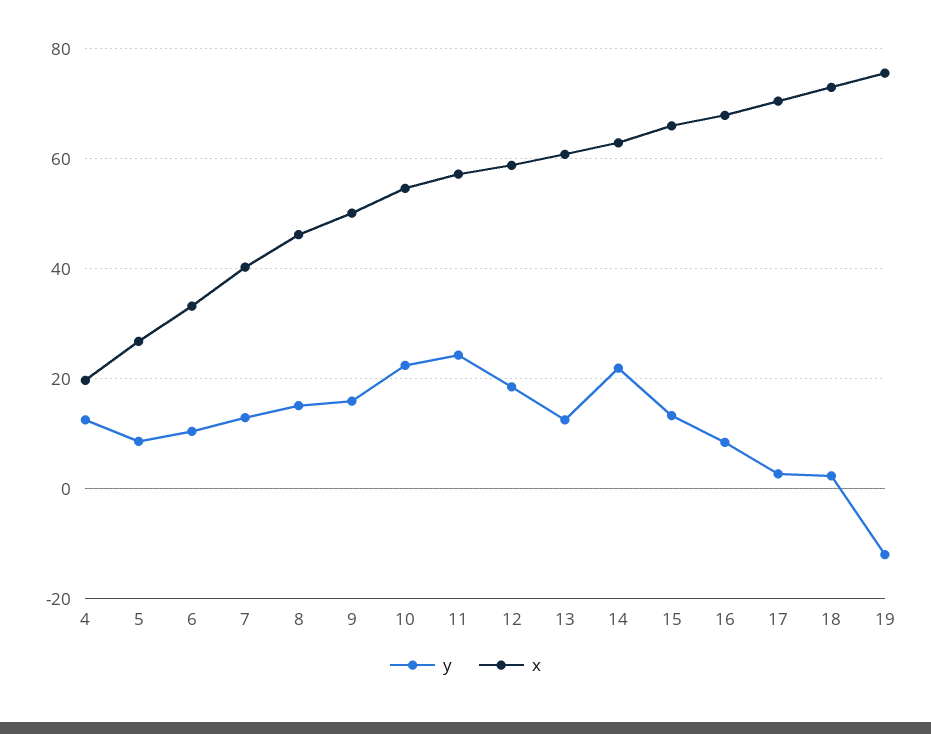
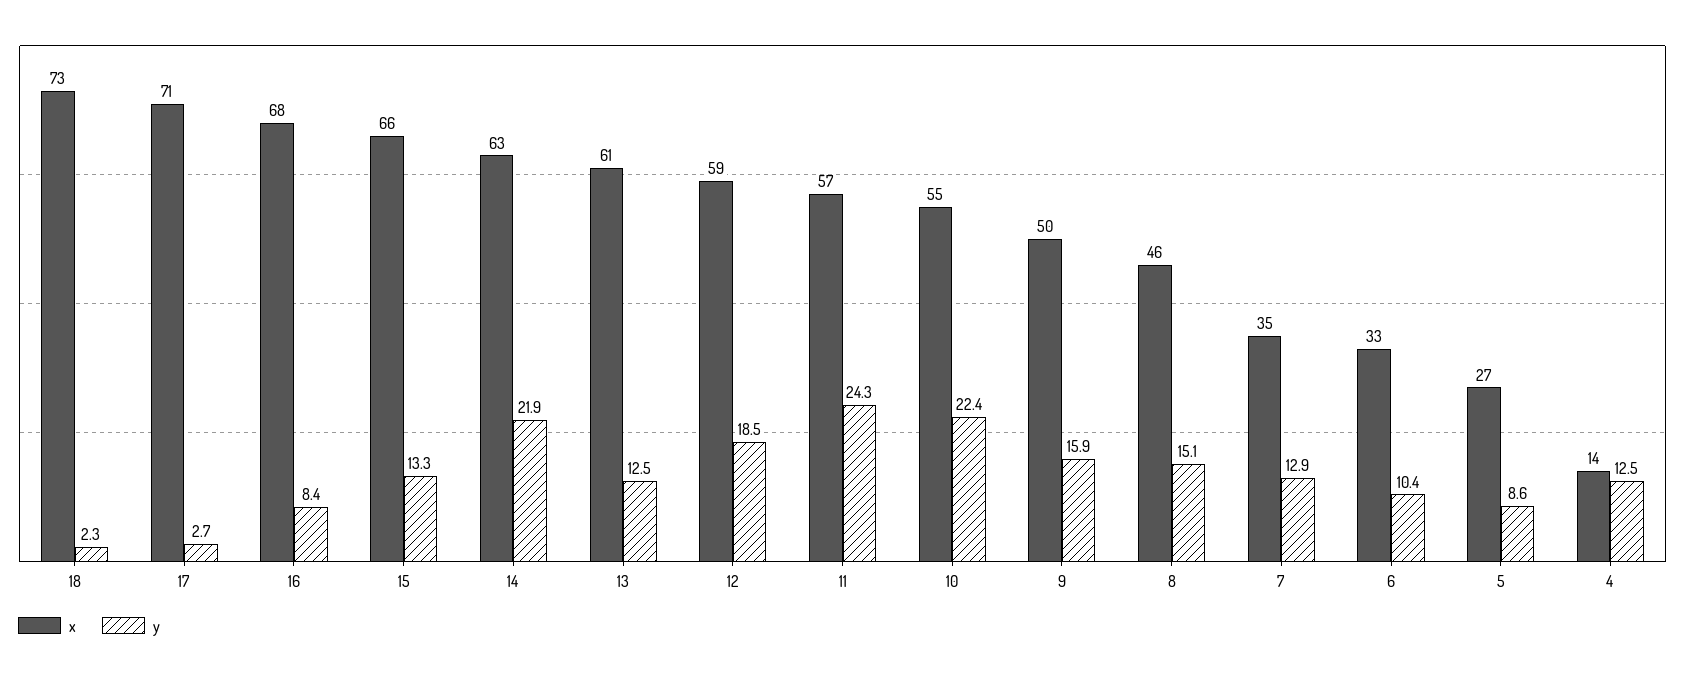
x, 4: 20 -> 14
x, 7: 40 -> 35
y, 19: -12 -> none
x, 19: 76 -> none

